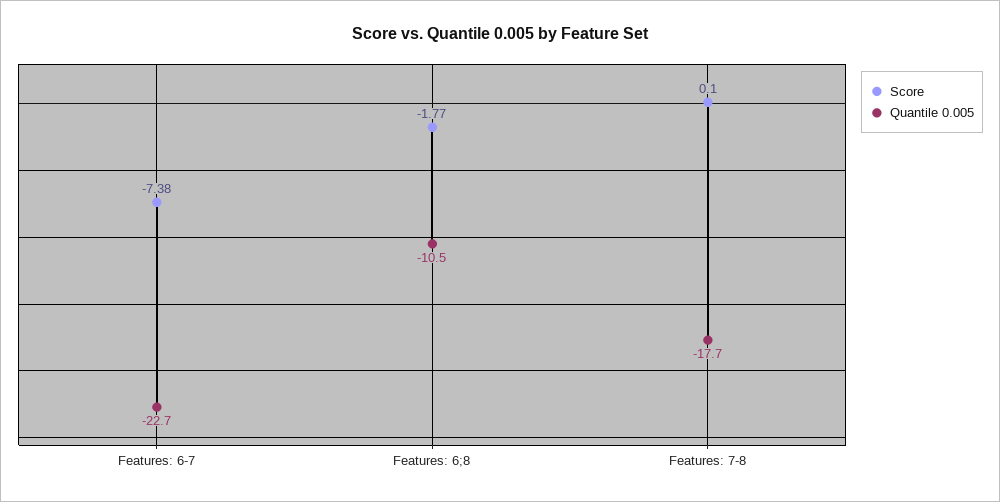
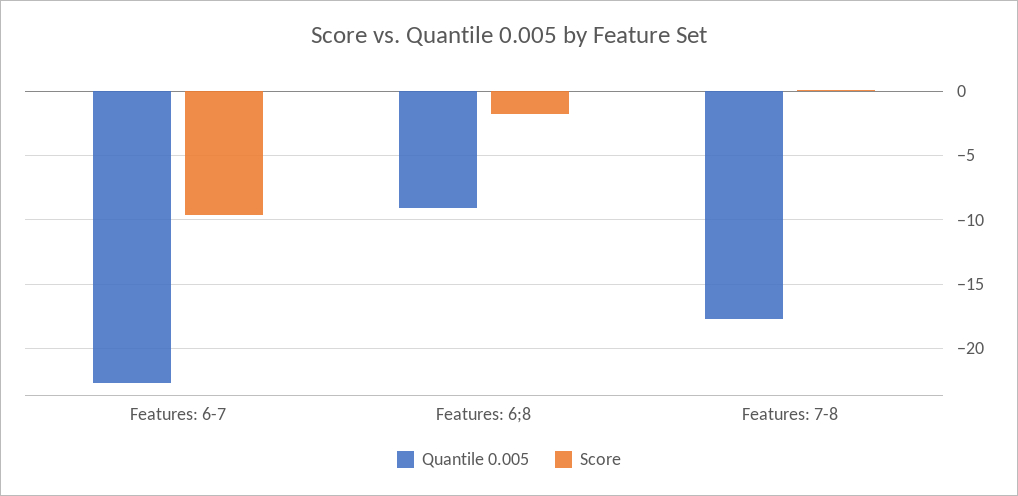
Score, Features: 6-7: -7.38 -> -9.5
Quantile 0.005, Features: 6;8: -10.5 -> -9

